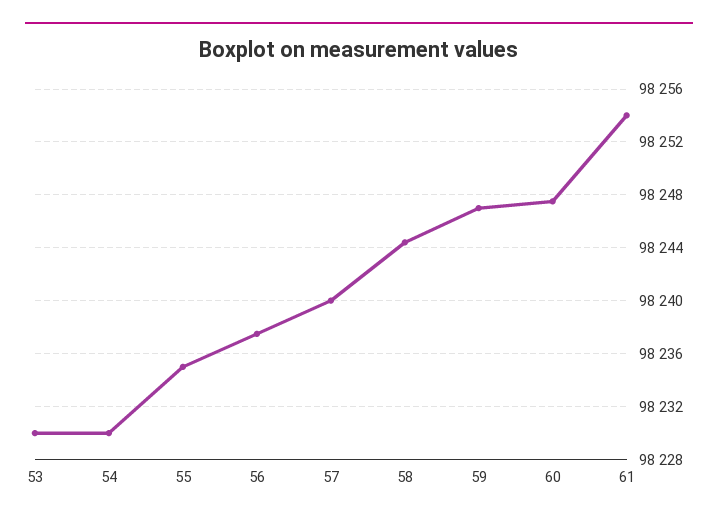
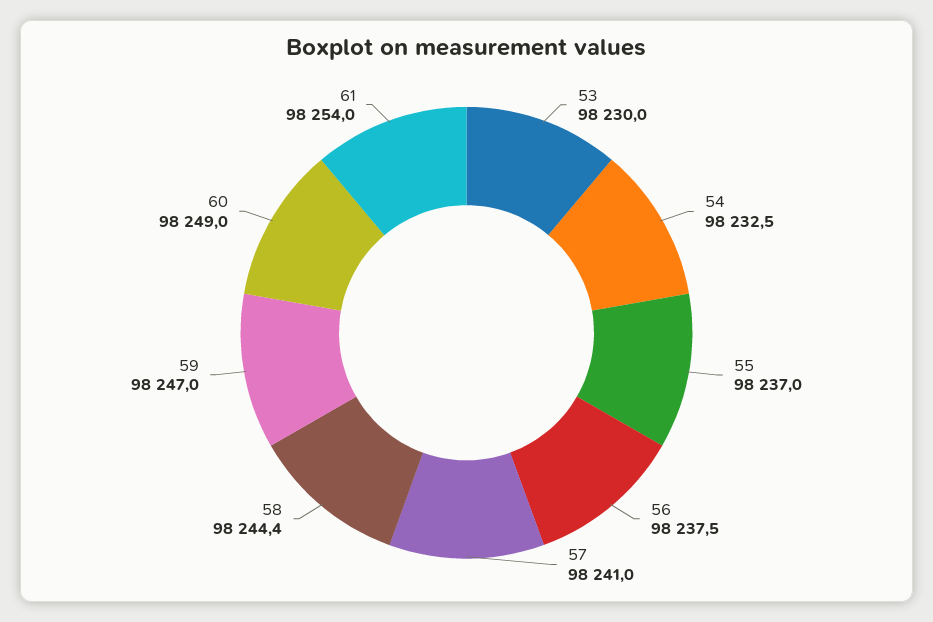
54: 98230 -> 98232.5
55: 98235 -> 98237
57: 98240 -> 98241
60: 98247.5 -> 98249

